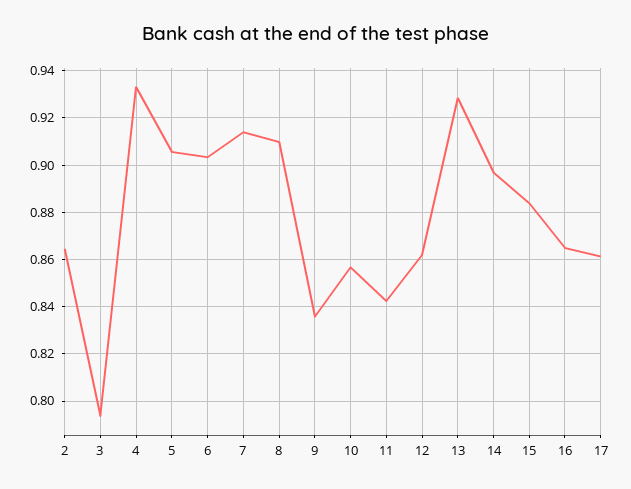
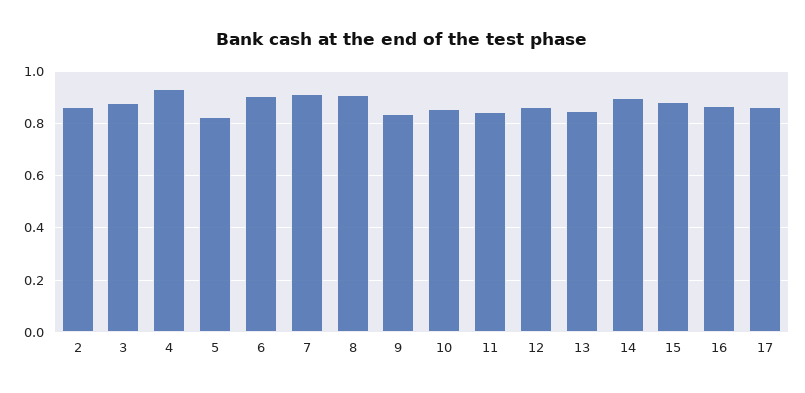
3: 0.795 -> 0.875
5: 0.905 -> 0.825
13: 0.93 -> 0.85

